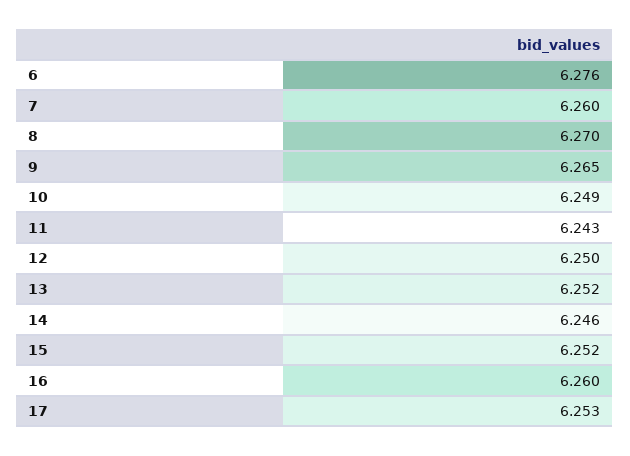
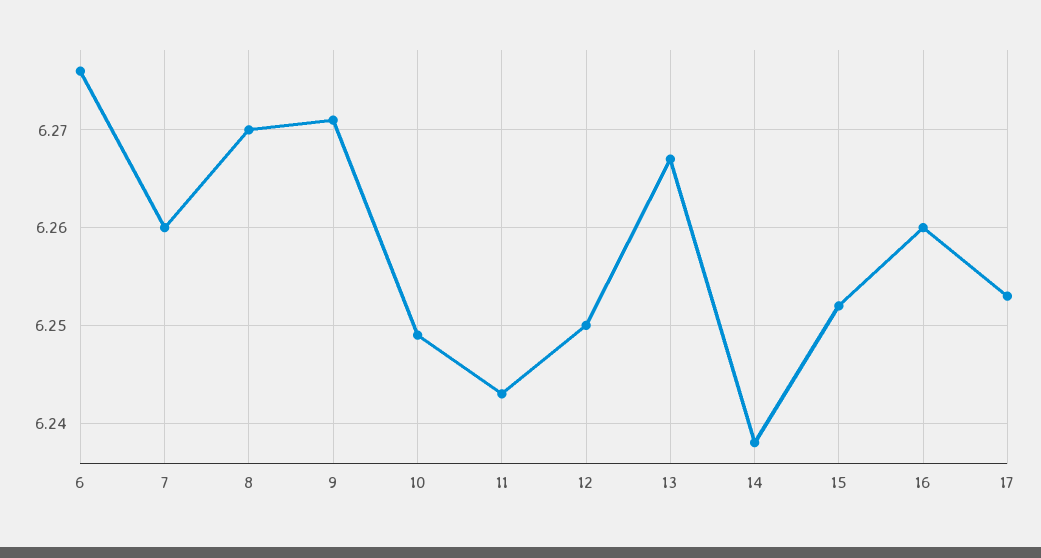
9: 6.265 -> 6.271
13: 6.252 -> 6.267
14: 6.246 -> 6.238

